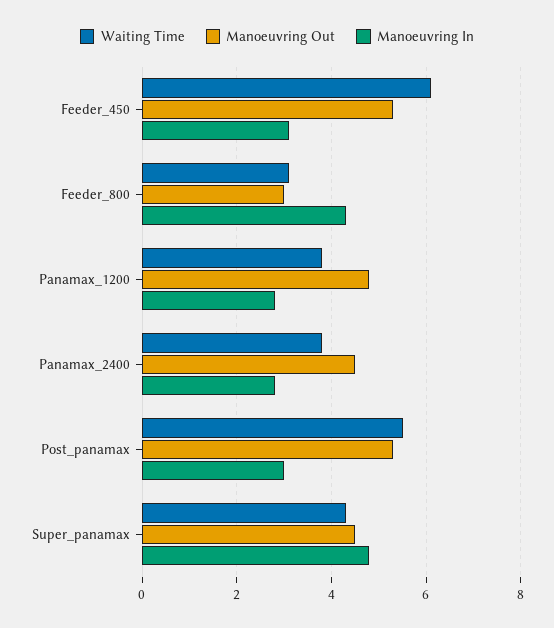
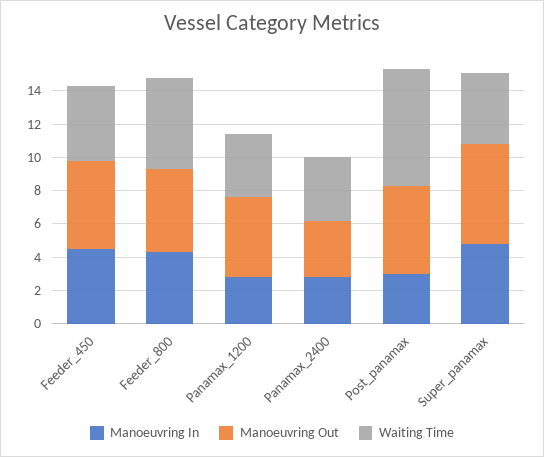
Waiting Time, Feeder_450: 6 -> 4.5
Manoeuvring In, Feeder_450: 3 -> 4.5
Waiting Time, Feeder_800: 3 -> 5.5
Manoeuvring Out, Feeder_800: 3 -> 5
Manoeuvring Out, Panamax_2400: 4.5 -> 3.5
Waiting Time, Post_panamax: 5.5 -> 7
Manoeuvring Out, Super_panamax: 4.5 -> 6

